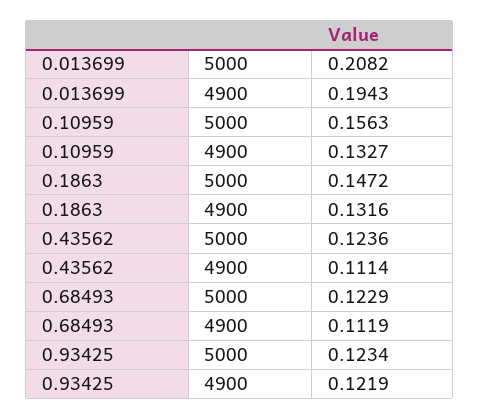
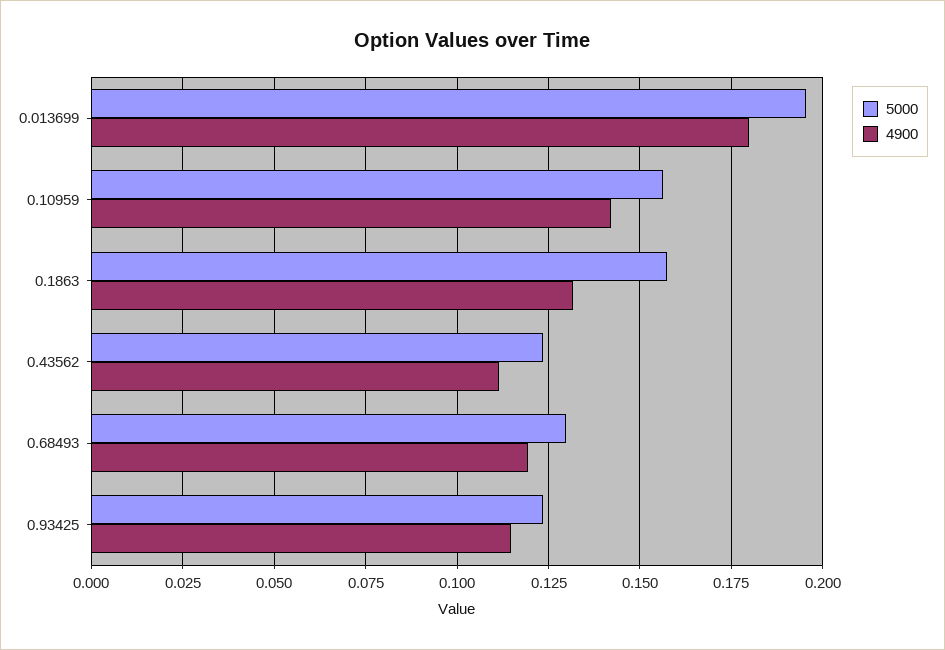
5000, 0.013699: 0.2082 -> 0.195
4900, 0.013699: 0.1943 -> 0.18
4900, 0.10959: 0.1327 -> 0.1425
5000, 0.1863: 0.1472 -> 0.1575
5000, 0.68493: 0.1229 -> 0.13
4900, 0.68493: 0.1119 -> 0.12
4900, 0.93425: 0.1219 -> 0.115

